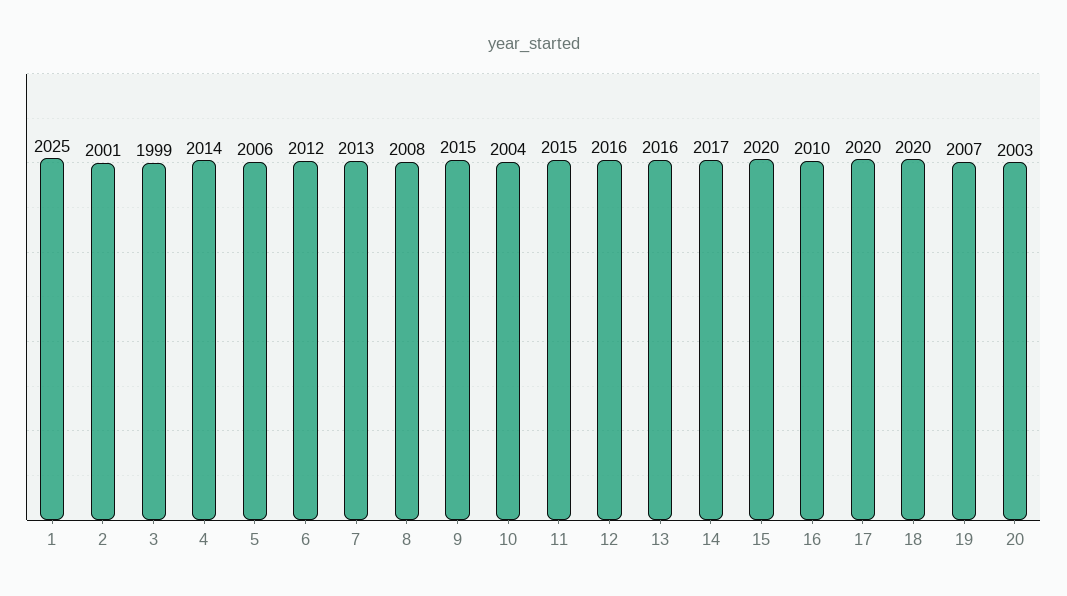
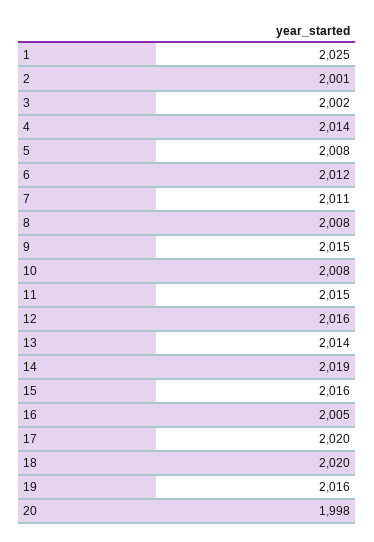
3: 1999 -> 2002
5: 2006 -> 2008
7: 2013 -> 2011
10: 2004 -> 2008
13: 2016 -> 2014
14: 2017 -> 2019
15: 2020 -> 2016
16: 2010 -> 2005
19: 2007 -> 2016
20: 2003 -> 1998

